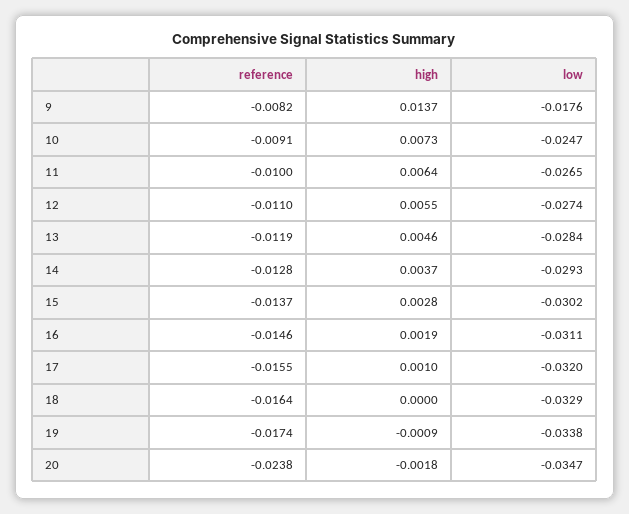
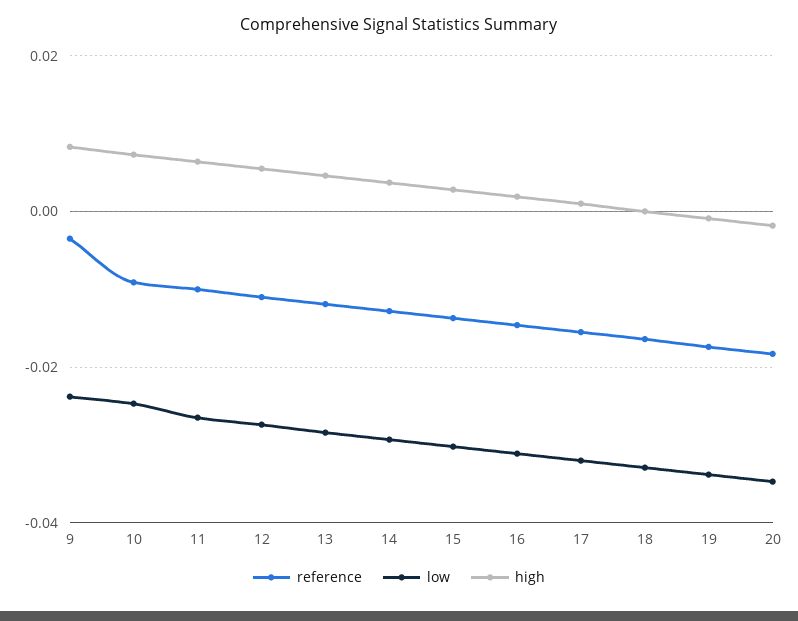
reference, 9: -0.0082 -> -0.004
high, 9: 0.0137 -> 0.008
low, 9: -0.0176 -> -0.024
reference, 20: -0.0238 -> -0.018

